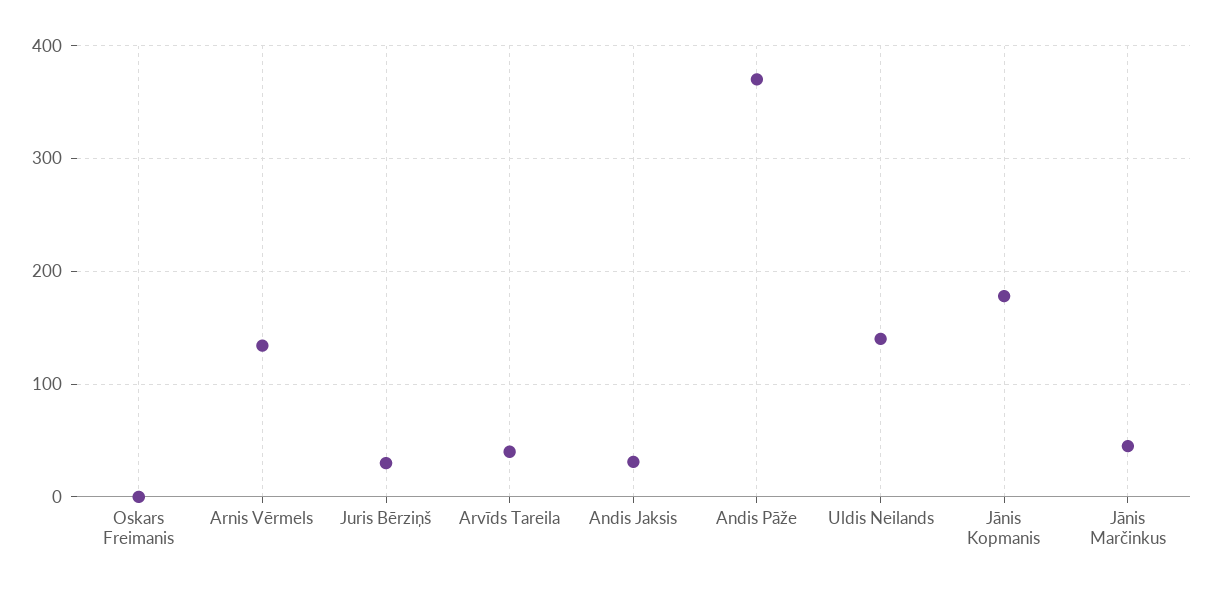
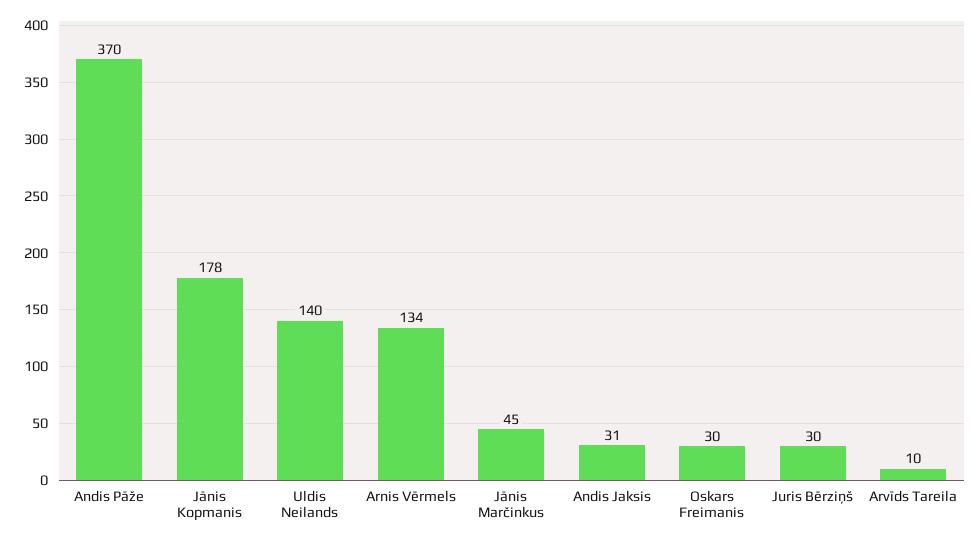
Oskars Freimanis: 0 -> 30
Arvīds Tareila: 40 -> 10

